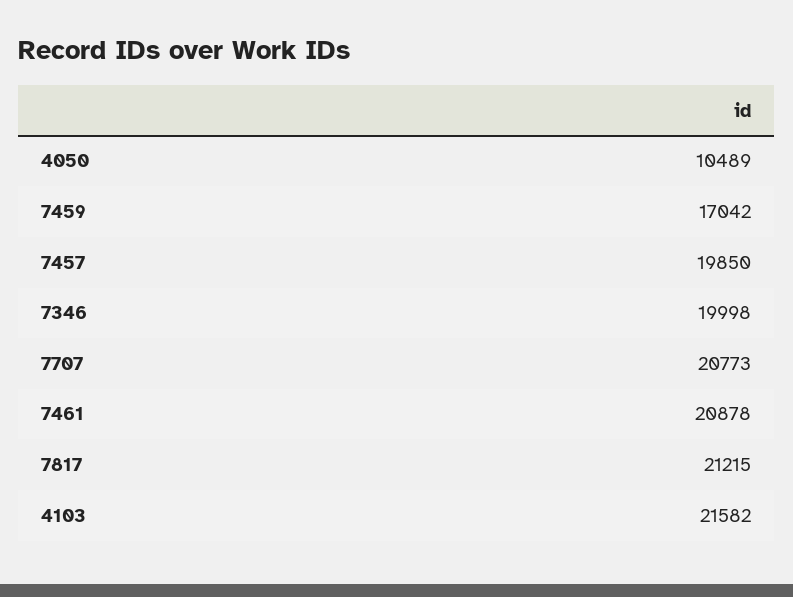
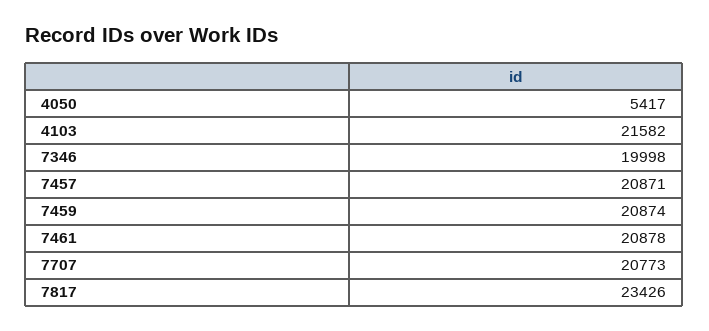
4050: 10489 -> 5417
7459: 17042 -> 20874
7457: 19850 -> 20871
7817: 21215 -> 23426

